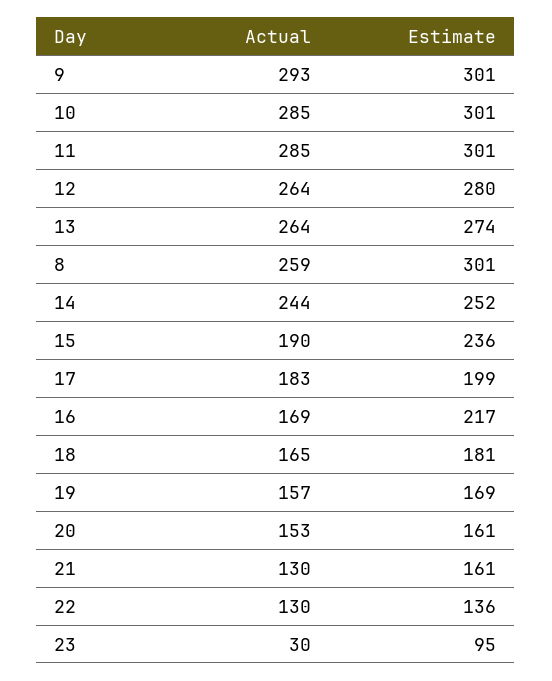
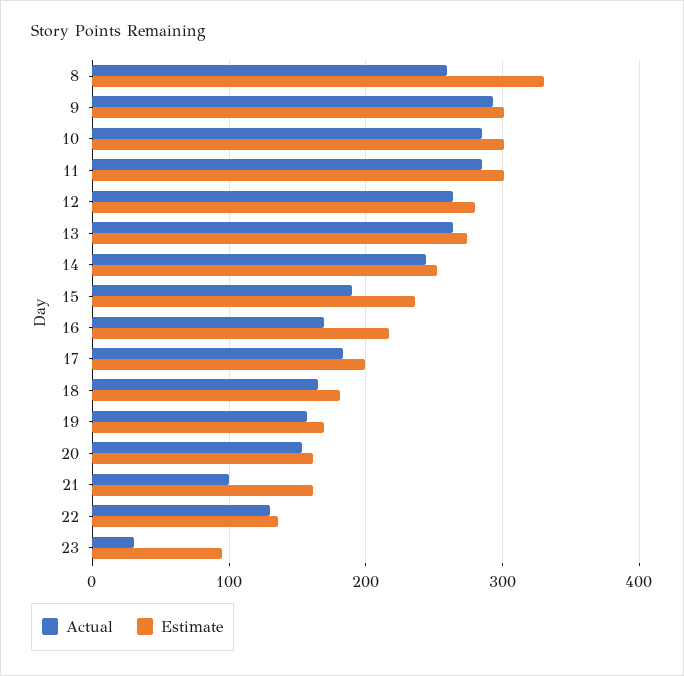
Estimate, 8: 301 -> 330
Actual, 21: 130 -> 100

